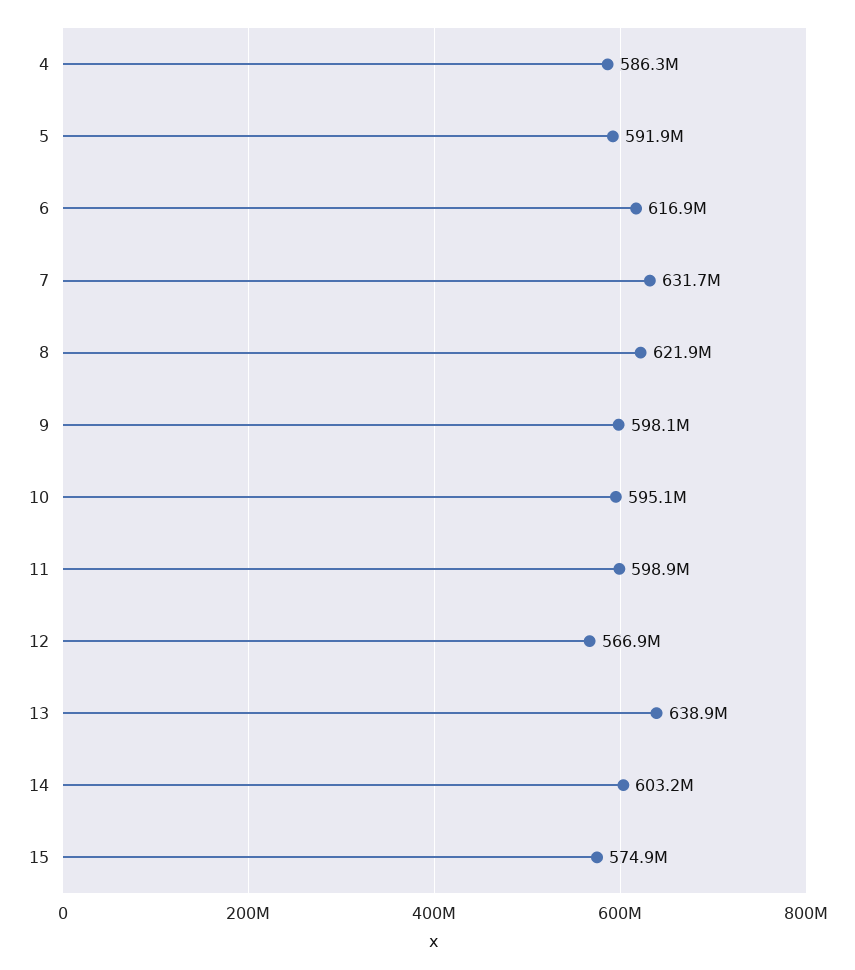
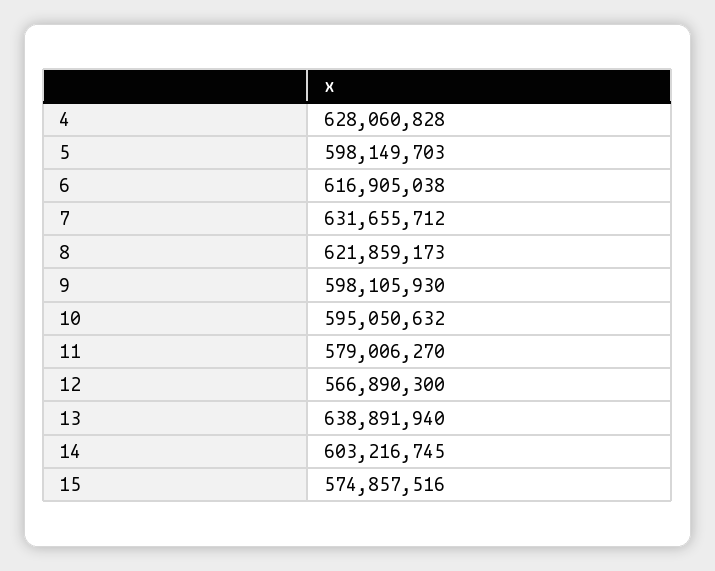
4: 586300000 -> 628060828
5: 591900000 -> 598149703
11: 598900000 -> 579006270

